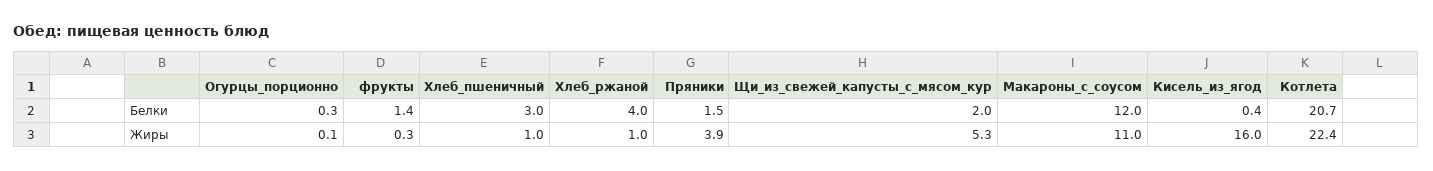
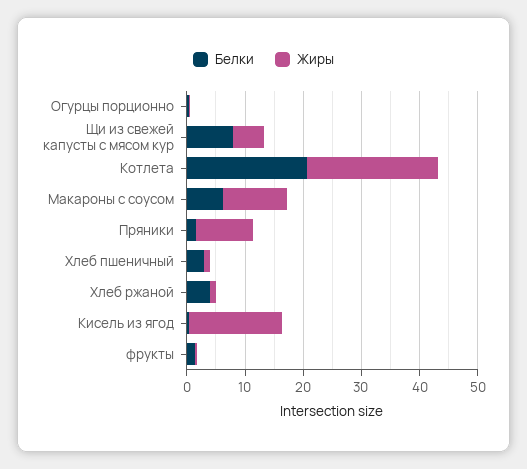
Белки, Щи_из_свежей_капусты_с_мясом_кур: 2 -> 8
Белки, Макароны_с_соусом: 12 -> 6
Жиры, Пряники: 3.9 -> 10

